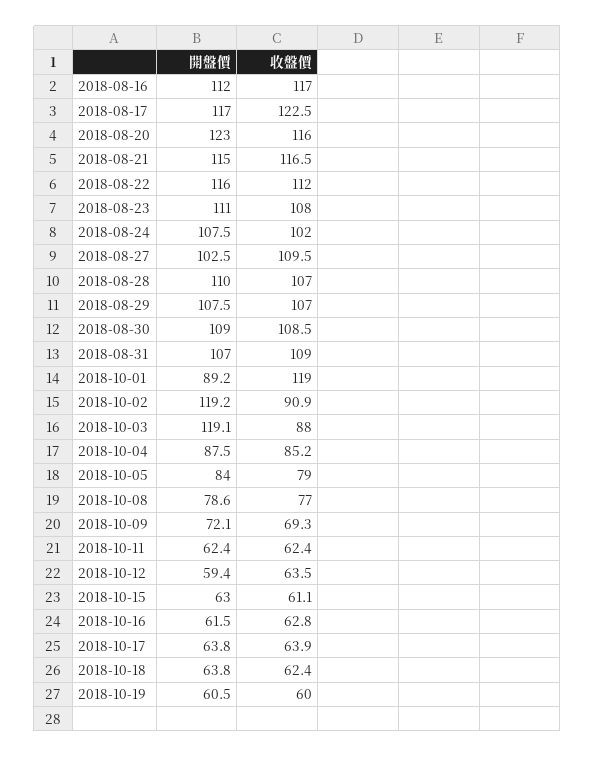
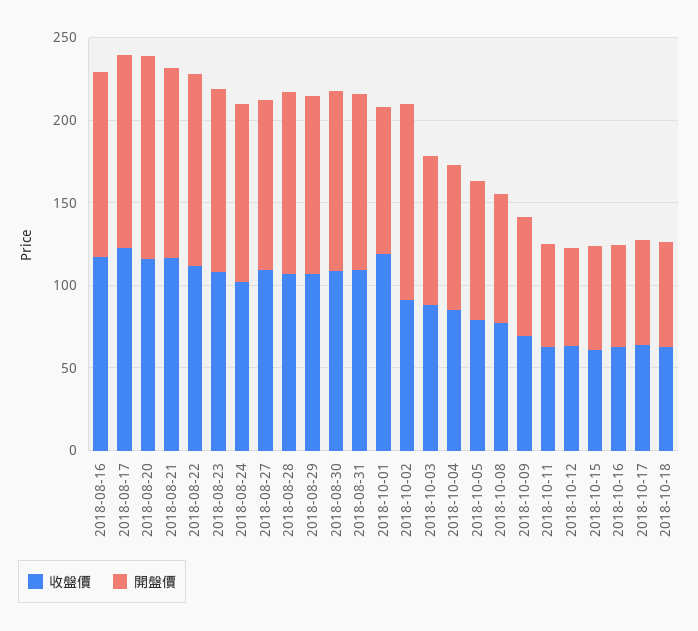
開盤價, 2018-10-03: 119.1 -> 90
開盤價, 2018-10-19: 60.5 -> none
收盤價, 2018-10-19: 60 -> none

